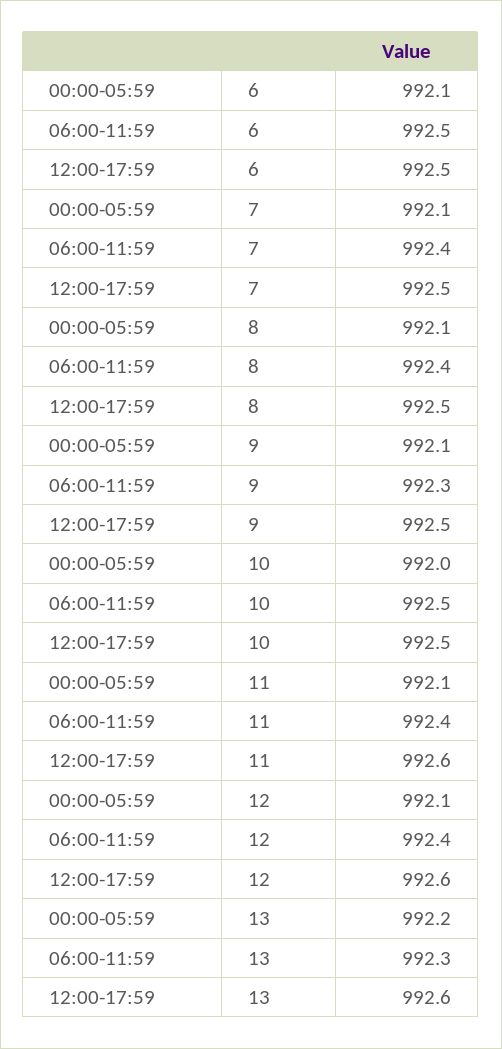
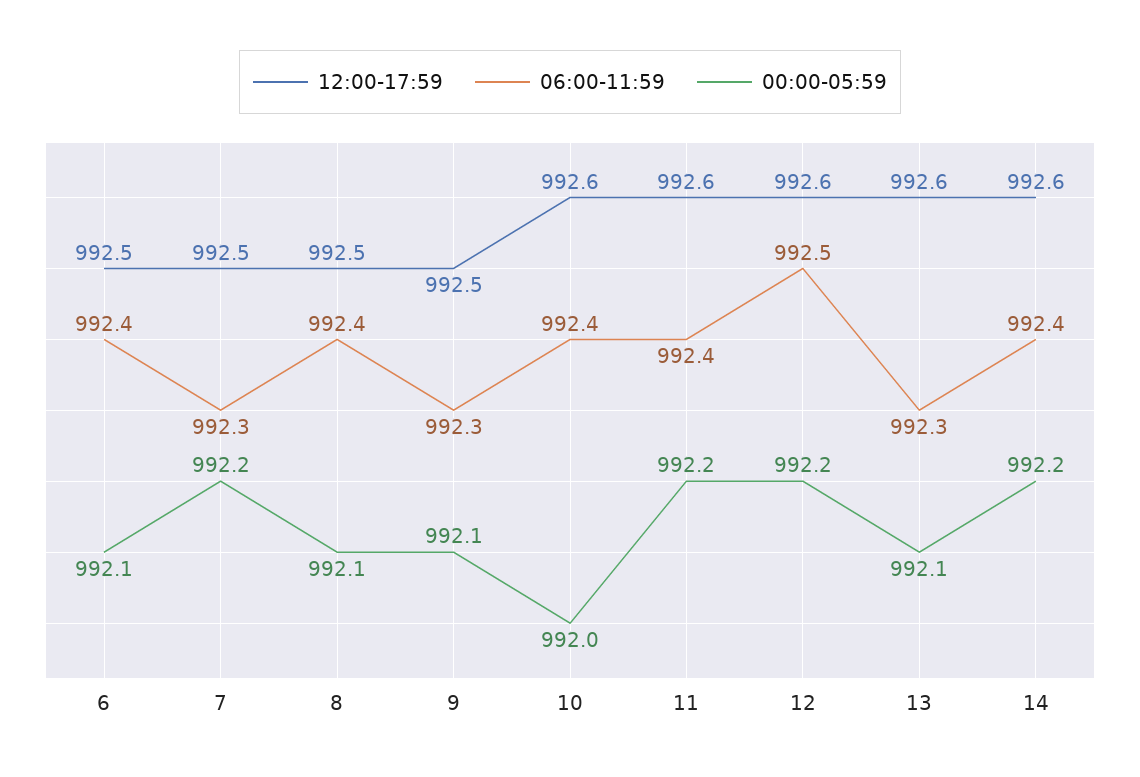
06:00-11:59, 6: 992.5 -> 992.4
00:00-05:59, 7: 992.1 -> 992.2
06:00-11:59, 7: 992.4 -> 992.3
06:00-11:59, 10: 992.5 -> 992.4
12:00-17:59, 10: 992.5 -> 992.6
00:00-05:59, 11: 992.1 -> 992.2
00:00-05:59, 12: 992.1 -> 992.2
06:00-11:59, 12: 992.4 -> 992.5
00:00-05:59, 13: 992.2 -> 992.1
12:00-17:59, 14: none -> 992.6
06:00-11:59, 14: none -> 992.4
00:00-05:59, 14: none -> 992.2

